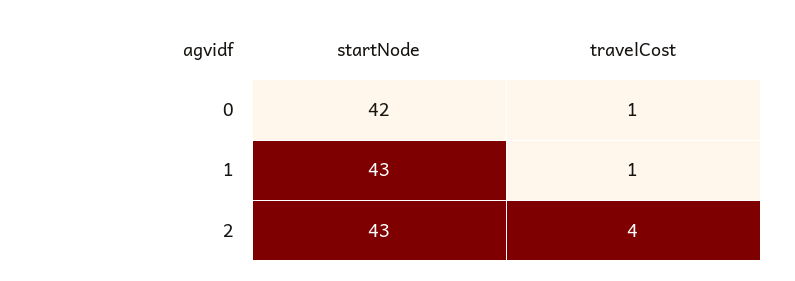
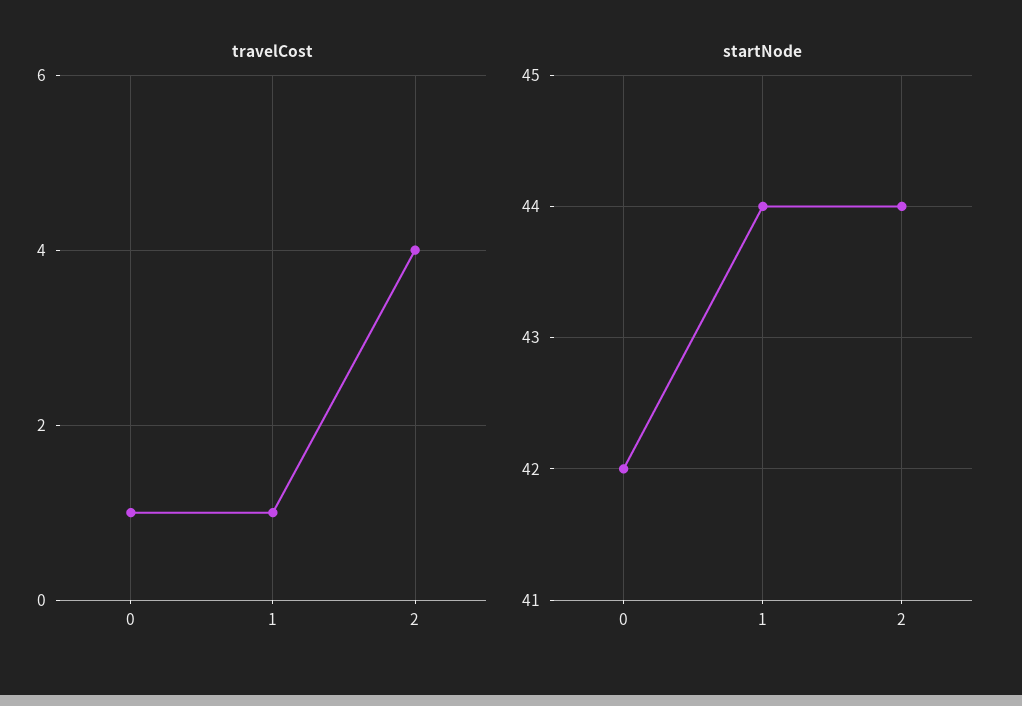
startNode, 1: 43 -> 44
startNode, 2: 43 -> 44

